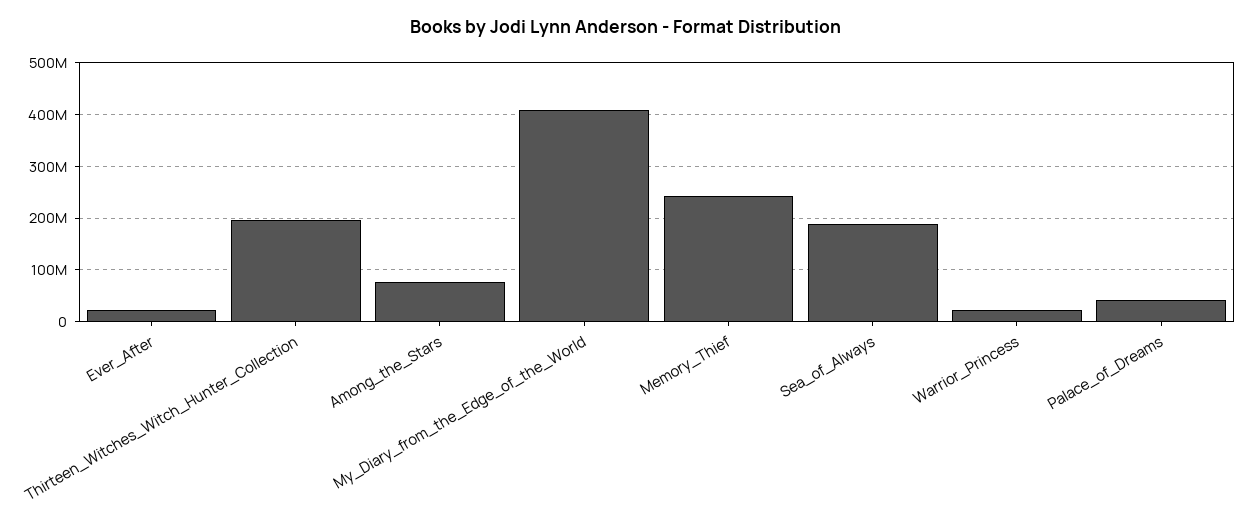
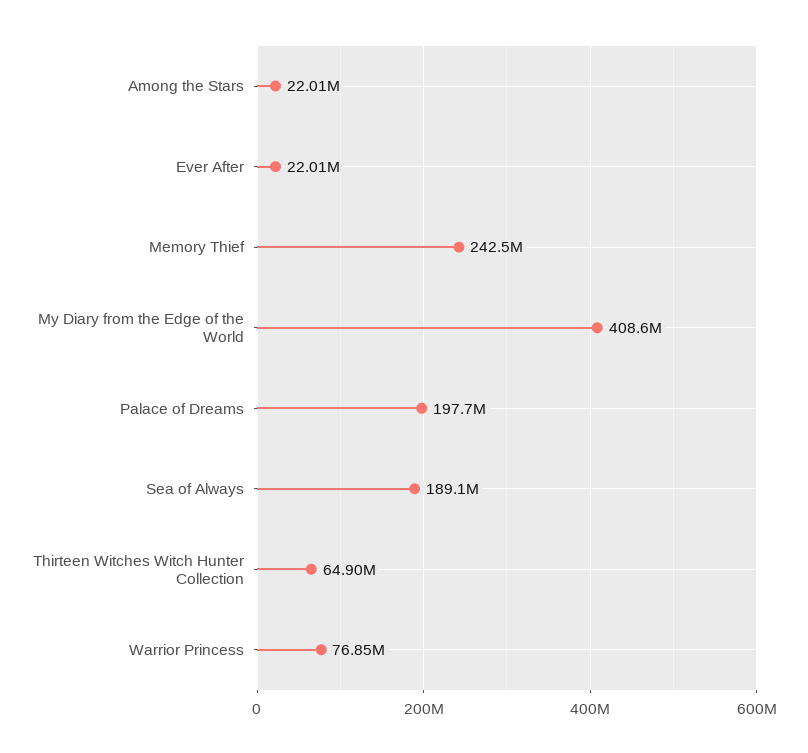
Thirteen_Witches_Witch_Hunter_Collection: 200000000 -> 64900000
Among_the_Stars: 80000000 -> 22010000
Warrior_Princess: 20000000 -> 76850000
Palace_of_Dreams: 40000000 -> 197700000

